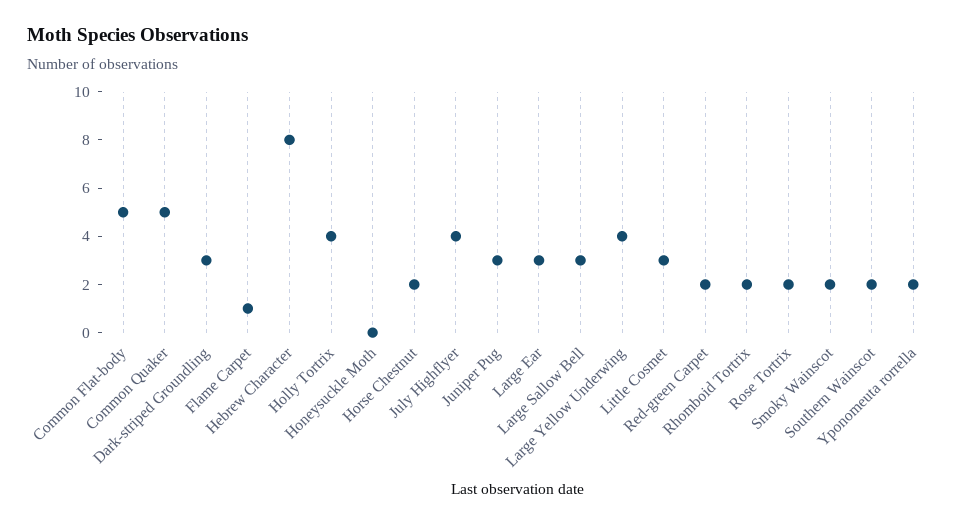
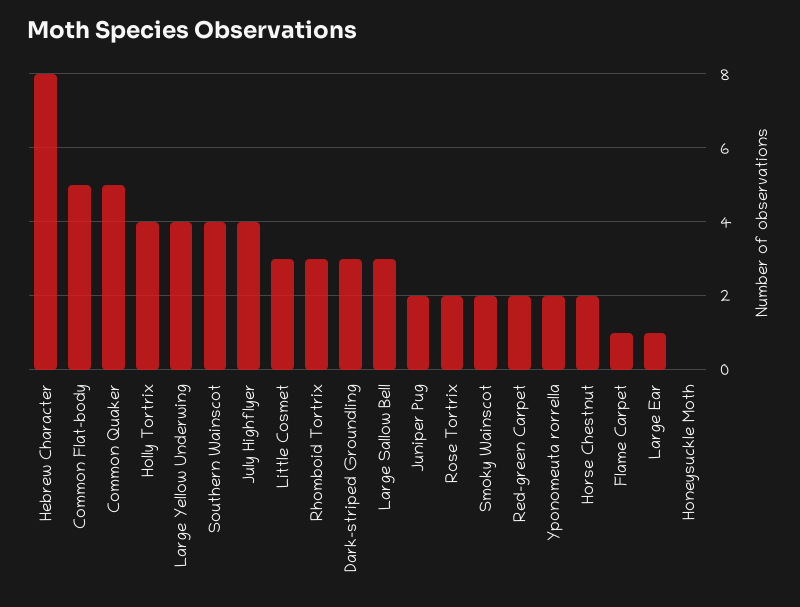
Juniper Pug: 3 -> 2
Large Ear: 3 -> 1
Rhomboid Tortrix: 2 -> 3
Southern Wainscot: 2 -> 4

